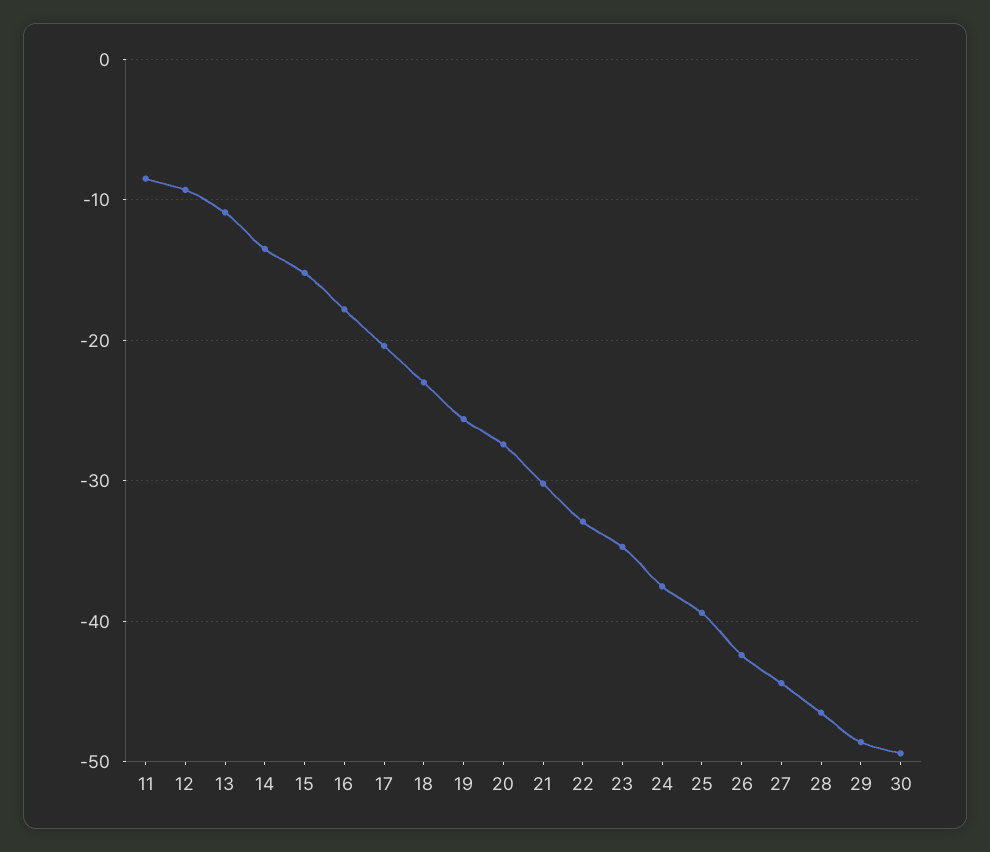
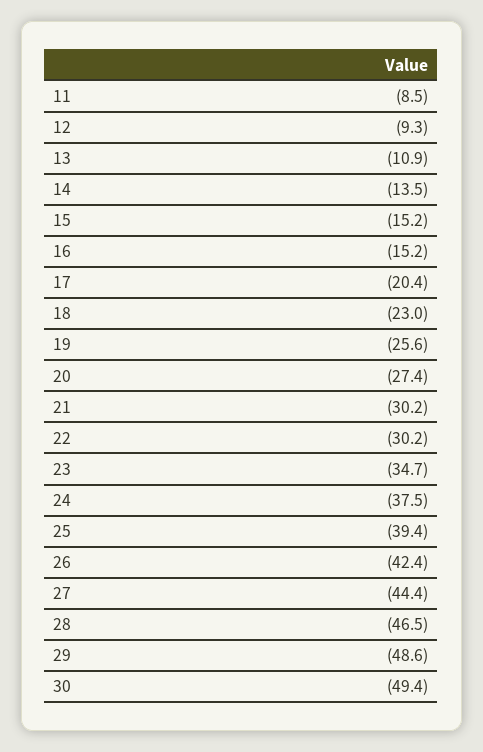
16: -18 -> -15.2
22: -33 -> -30.2

